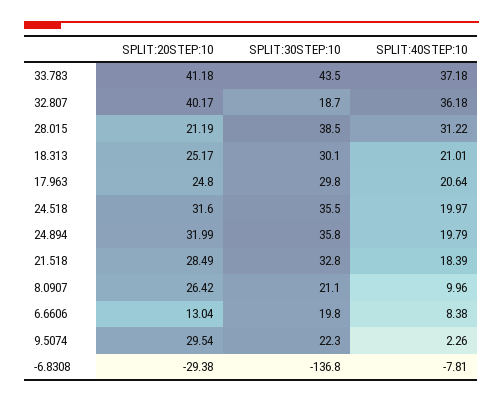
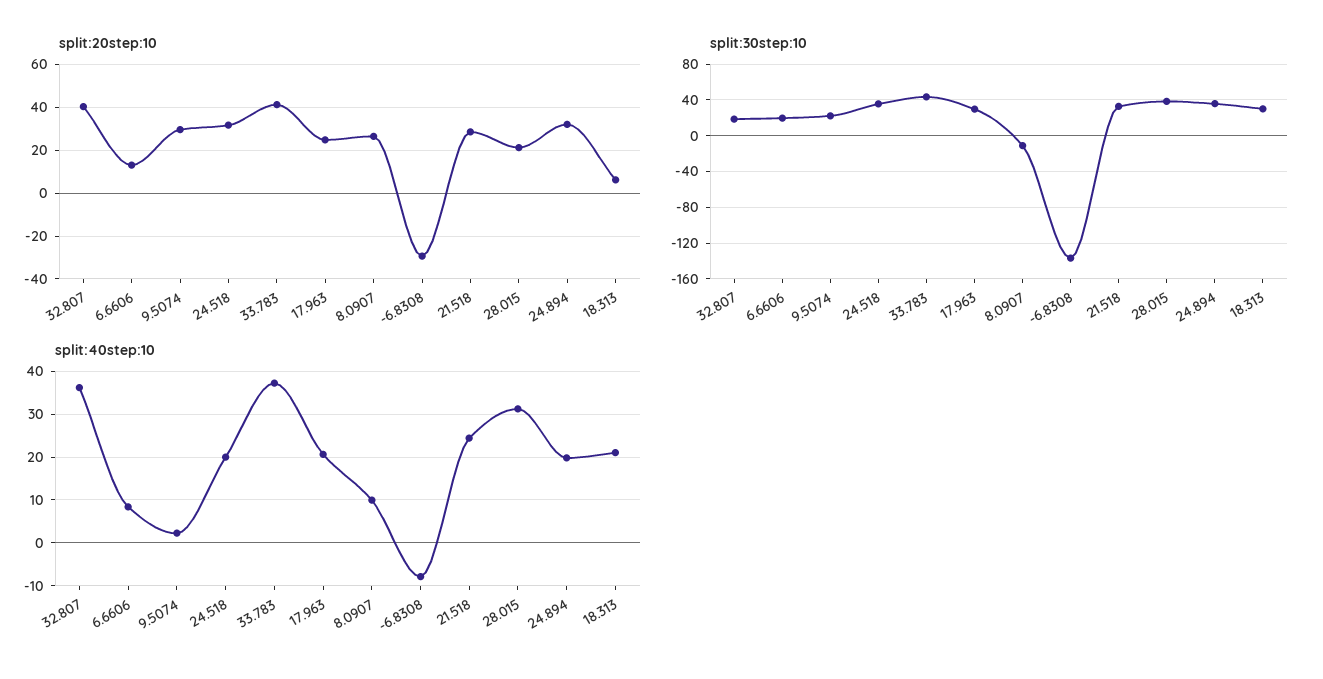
SPLIT:20STEP:10, 18.313: 25.17 -> 5
SPLIT:40STEP:10, 21.518: 18.39 -> 24
SPLIT:30STEP:10, 8.0907: 21.1 -> -10

